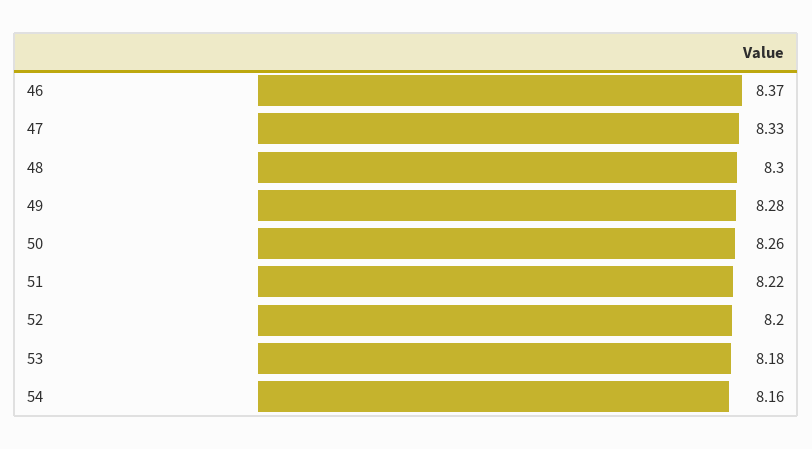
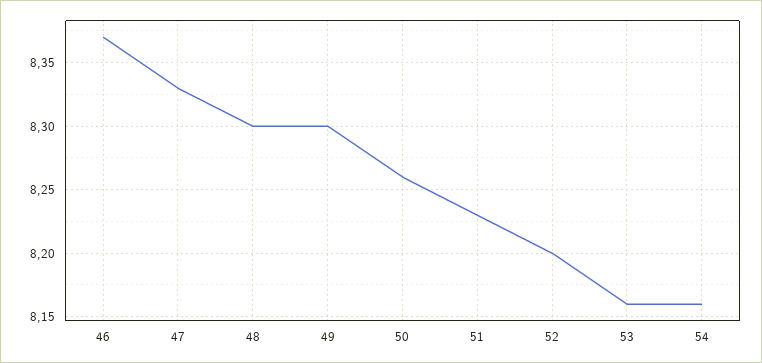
49: 8.28 -> 8.3
51: 8.22 -> 8.23
53: 8.18 -> 8.16

